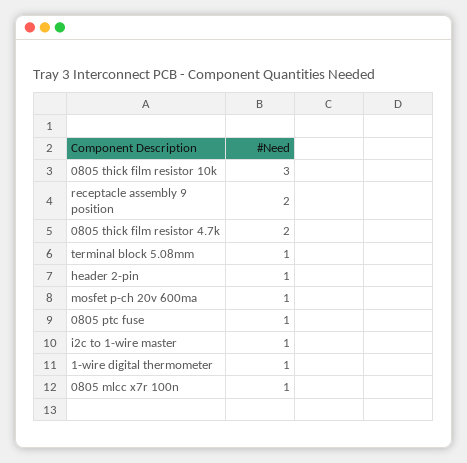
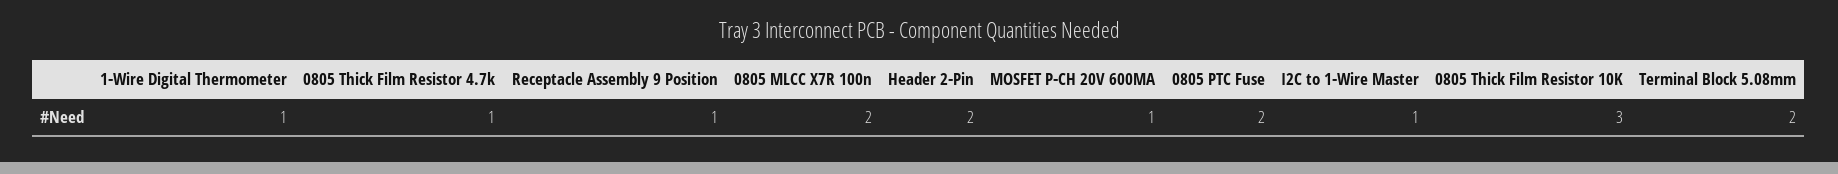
receptacle assembly 9 position: 2 -> 1
0805 thick film resistor 4.7k: 2 -> 1
terminal block 5.08mm: 1 -> 2
header 2-pin: 1 -> 2
0805 ptc fuse: 1 -> 2
0805 mlcc x7r 100n: 1 -> 2

